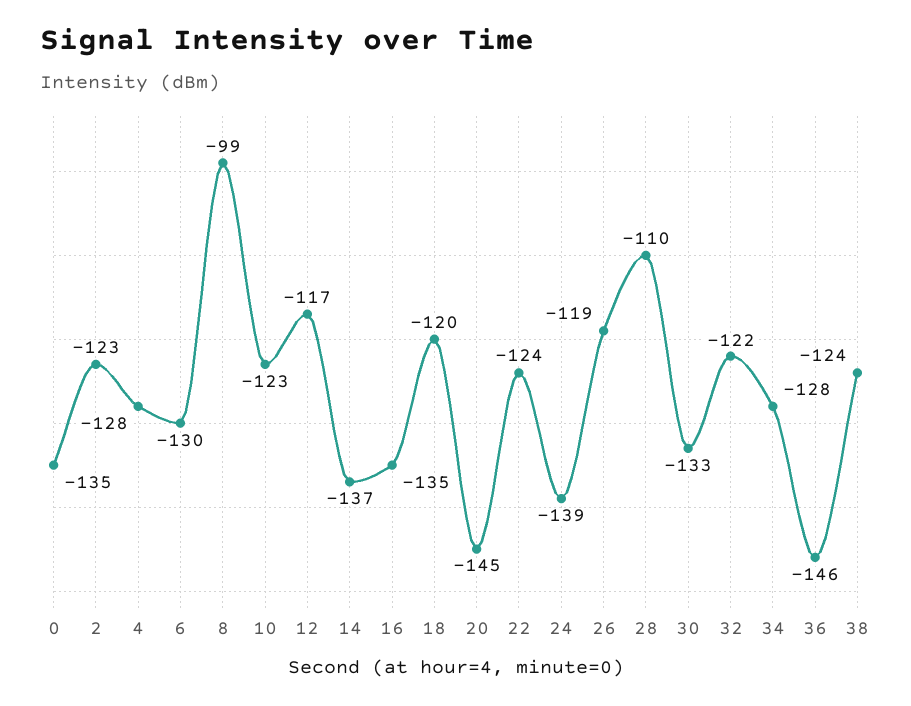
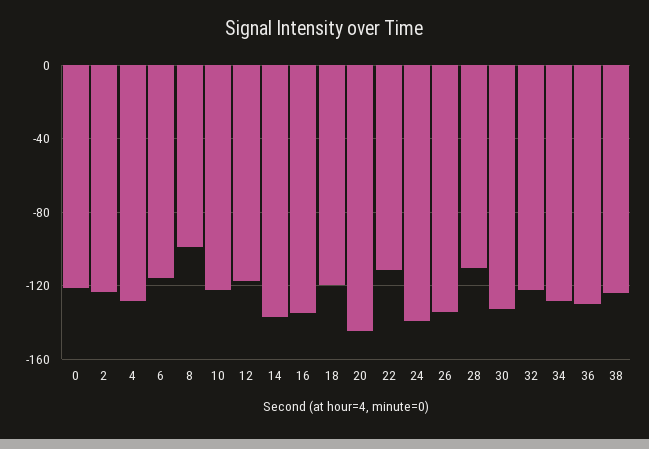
0: -135 -> -120
6: -130 -> -115
22: -124 -> -110
26: -119 -> -135
36: -146 -> -130

